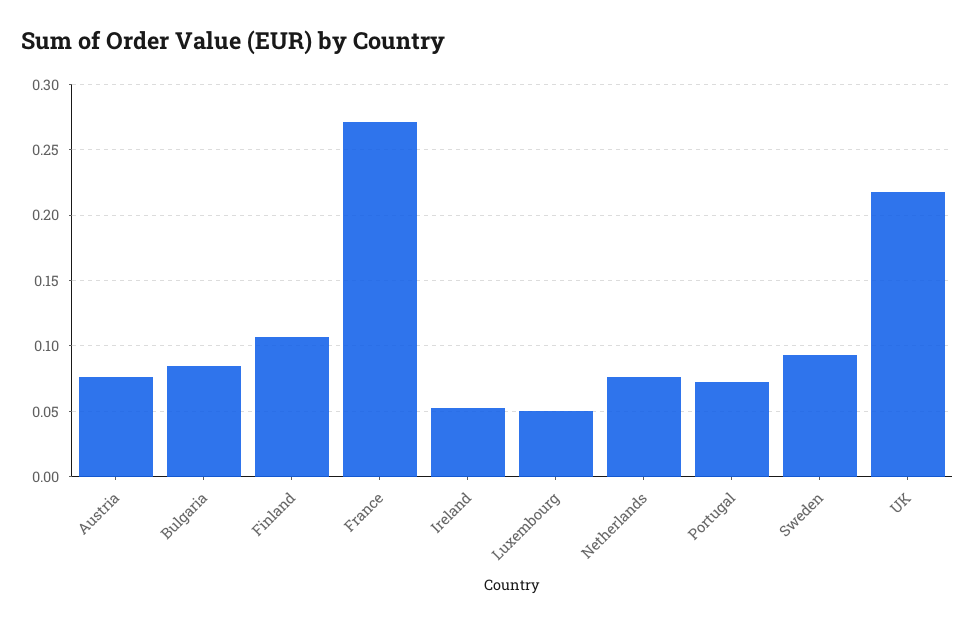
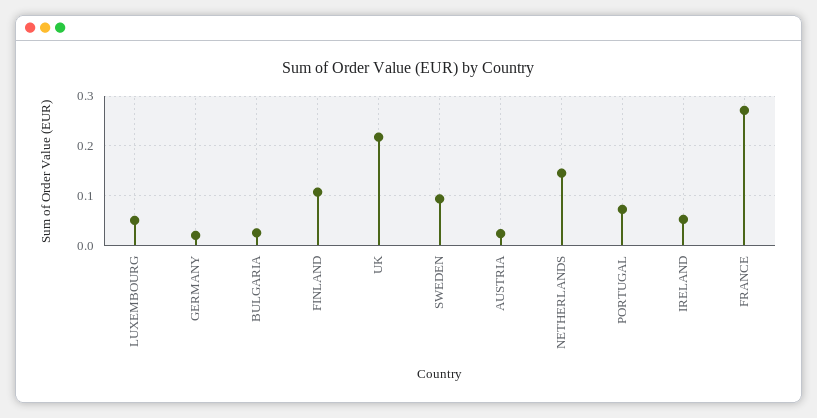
Austria: 0.075 -> 0.02
Bulgaria: 0.085 -> 0.02
Netherlands: 0.075 -> 0.14
GERMANY: none -> 0.02

